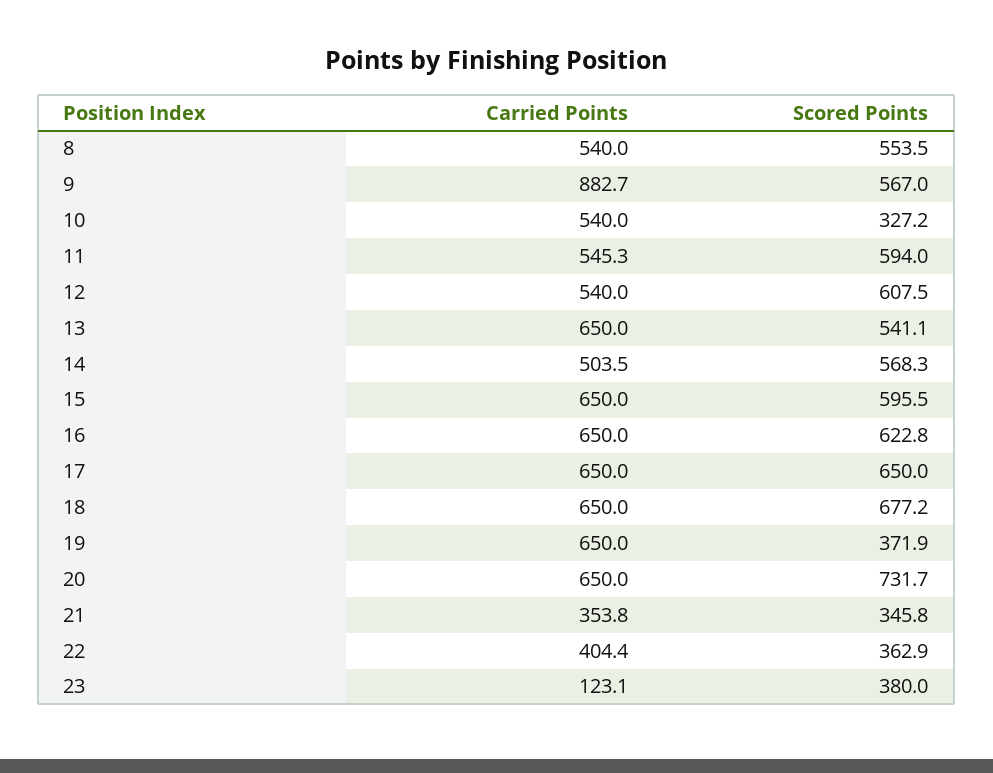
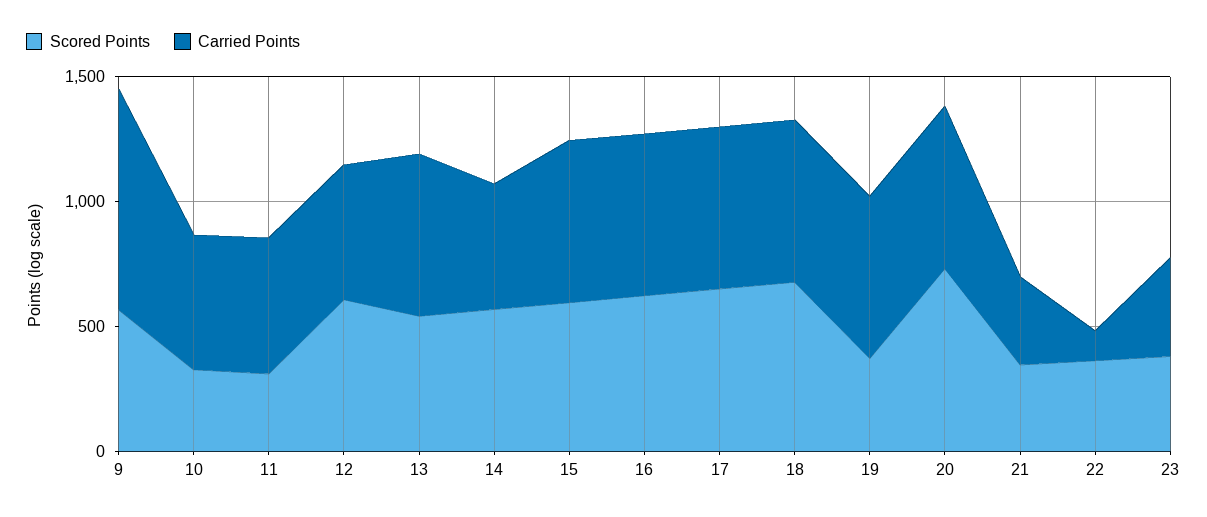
Carried Points, 8: 540 -> none
Scored Points, 8: 553.5 -> none
Scored Points, 11: 594 -> 300
Carried Points, 22: 404.4 -> 100
Carried Points, 23: 123.1 -> 400

